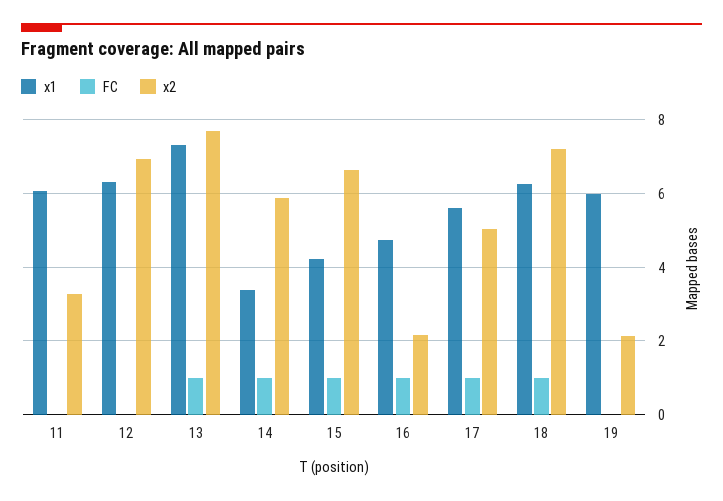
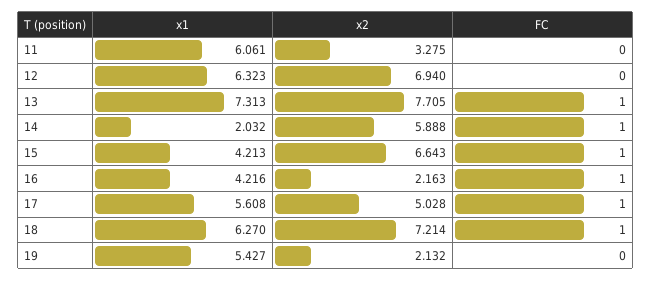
x1, 14: 3.4 -> 2.032
x1, 16: 4.8 -> 4.216
x1, 19: 6 -> 5.427

